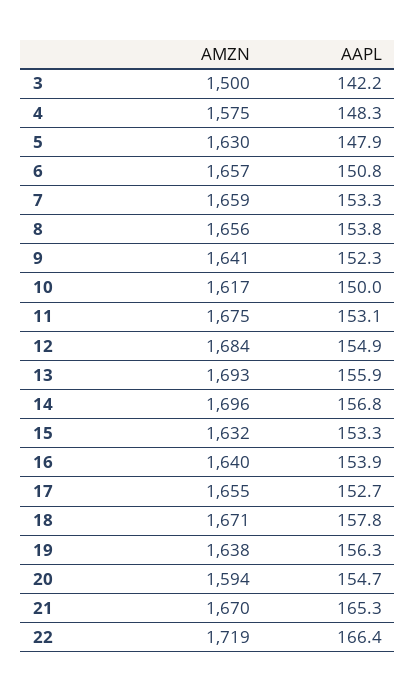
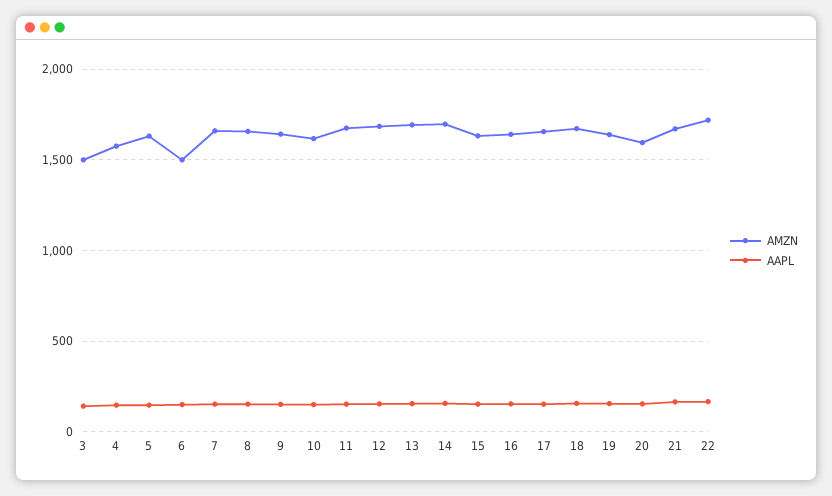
AMZN, 6: 1657 -> 1500

